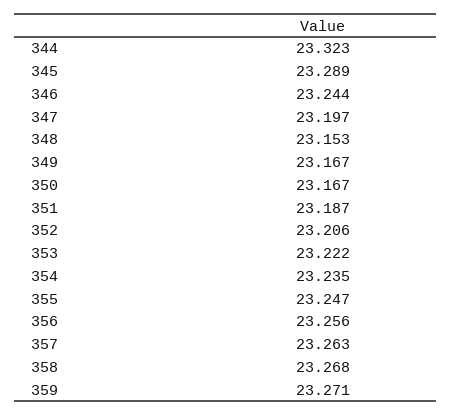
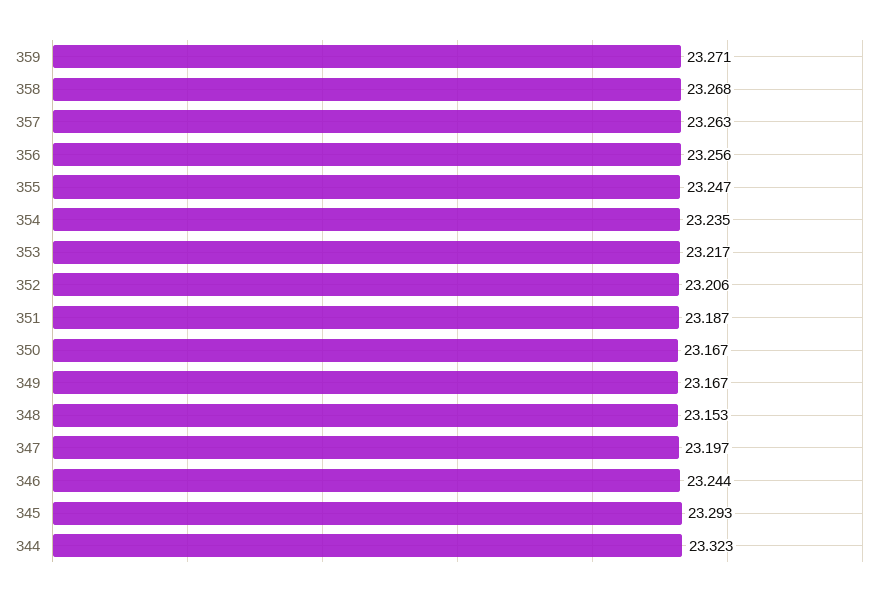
345: 23.289 -> 23.293
353: 23.222 -> 23.217

